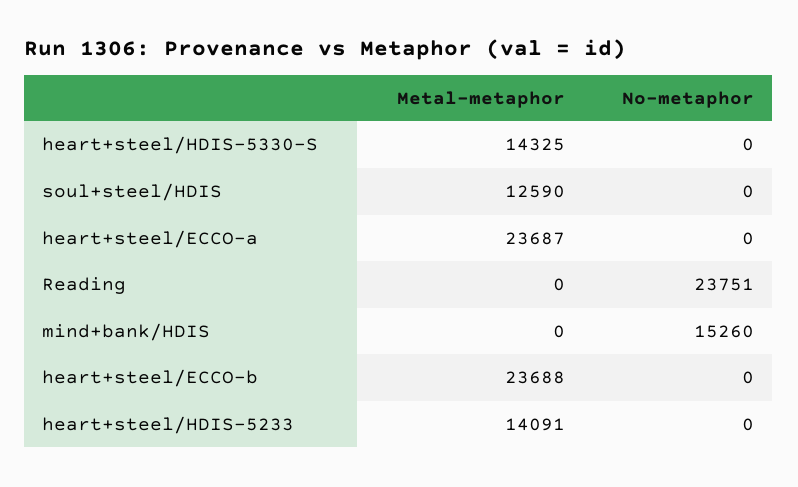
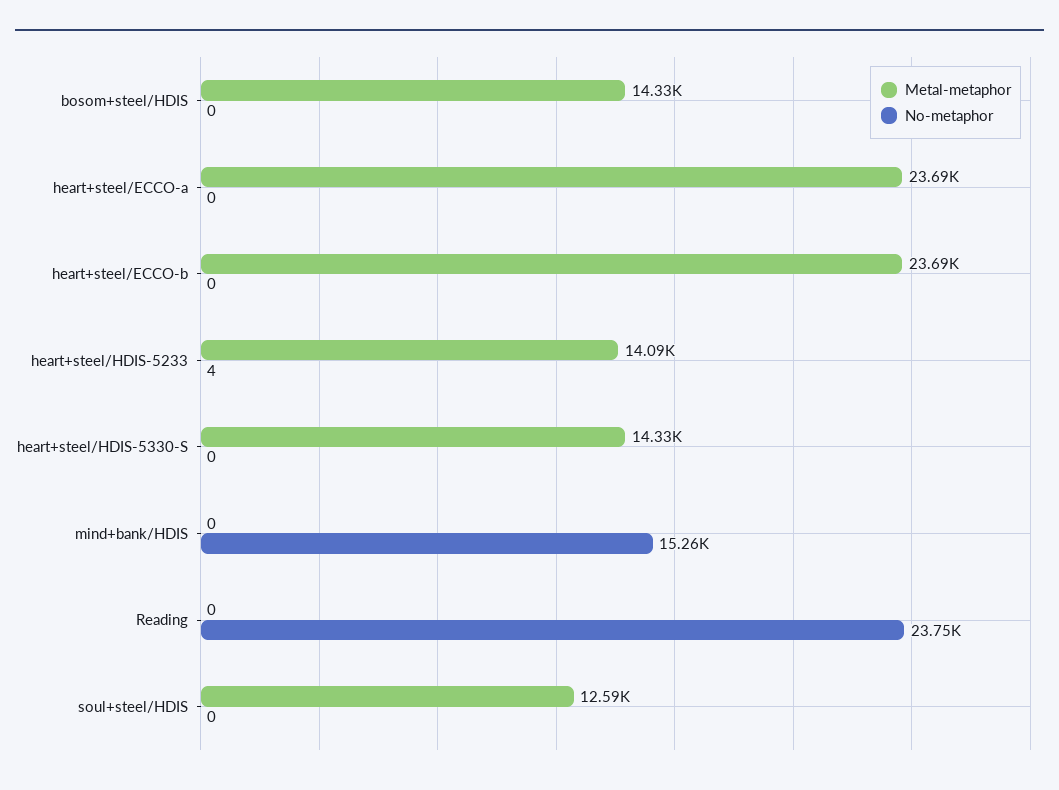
No-metaphor, heart+steel/HDIS-5233: 0 -> 4
Metal-metaphor, bosom+steel/HDIS: none -> 14330
No-metaphor, bosom+steel/HDIS: none -> 0

